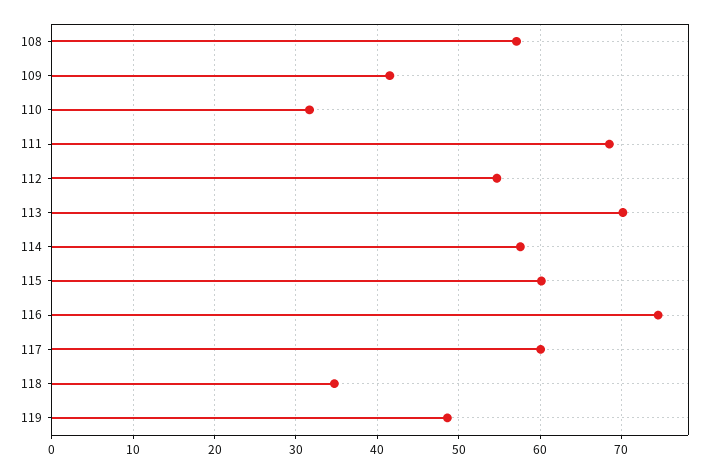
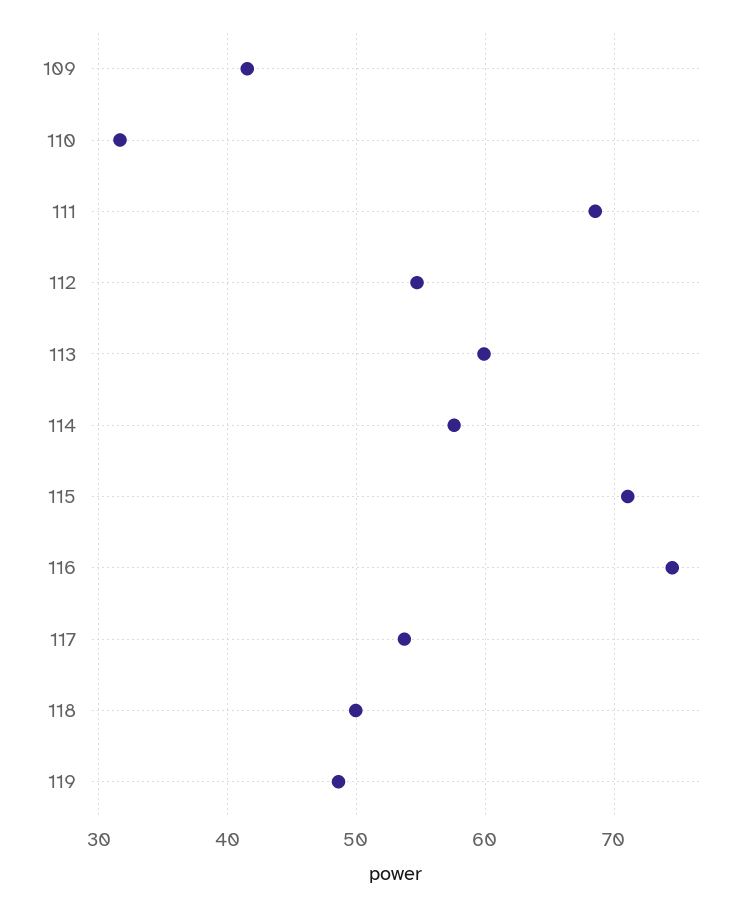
108: 57 -> none
113: 70 -> 60
115: 60 -> 71
117: 60 -> 54
118: 35 -> 50

